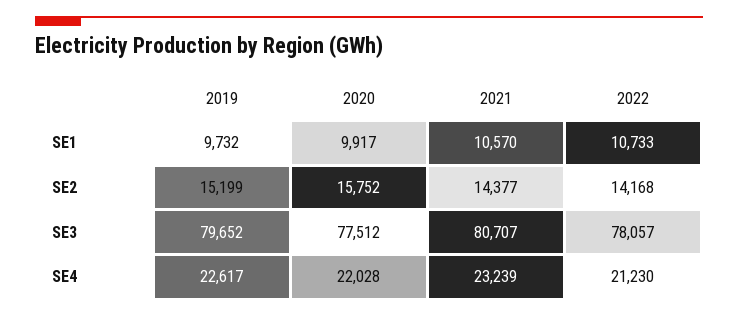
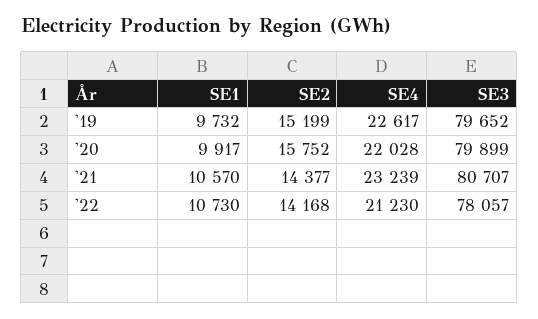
2022, SE1: 10733 -> 10730
2020, SE3: 77512 -> 79899

